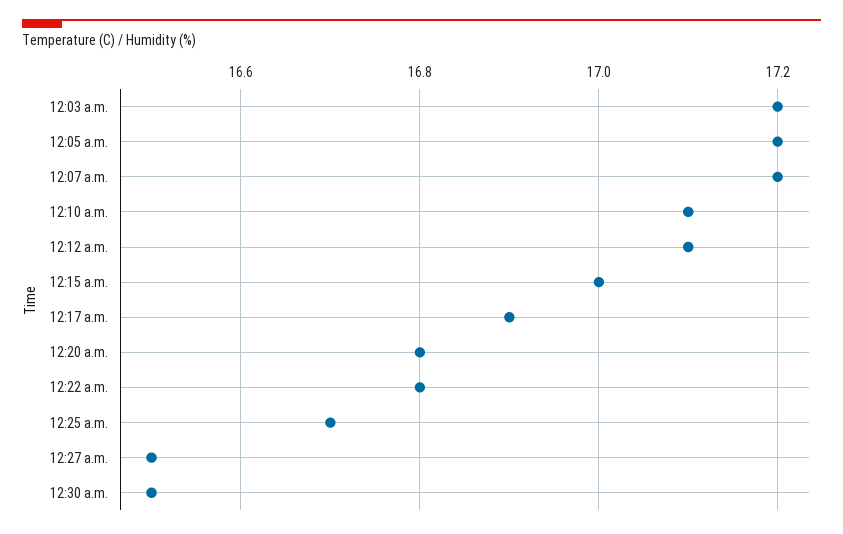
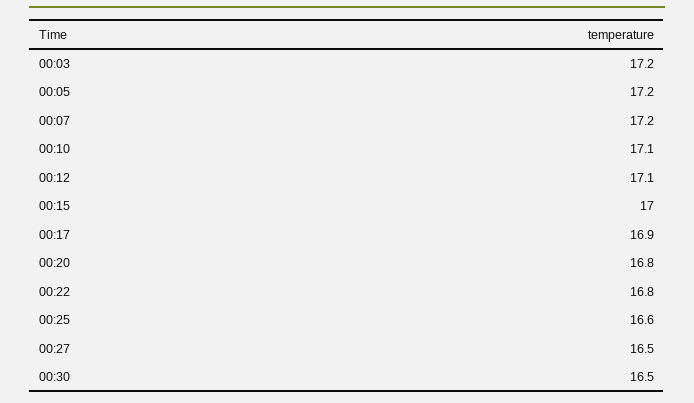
12:25 a.m.: 16.7 -> 16.6

